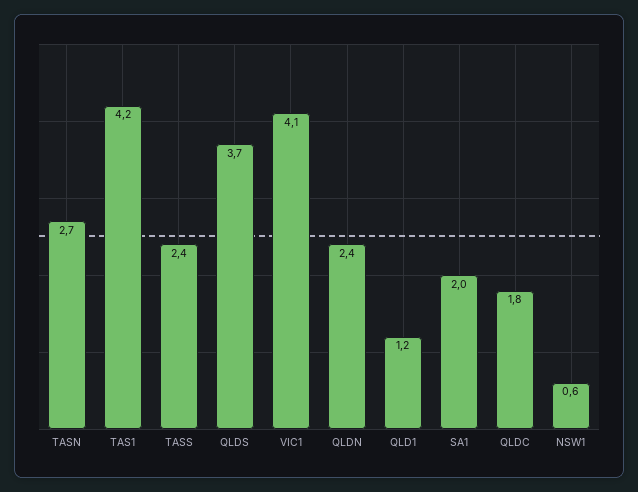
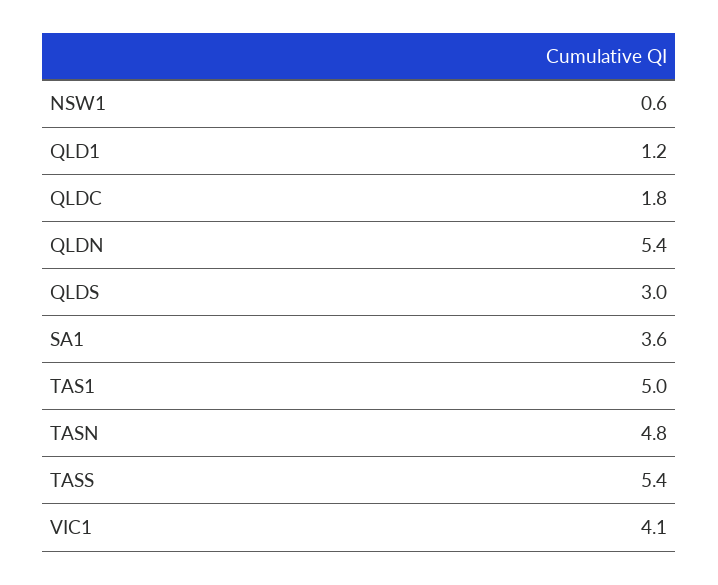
TASN: 2.7 -> 4.8
TAS1: 4.2 -> 5
TASS: 2.4 -> 5.4
QLDS: 3.7 -> 3
QLDN: 2.4 -> 5.4
SA1: 2 -> 3.6

